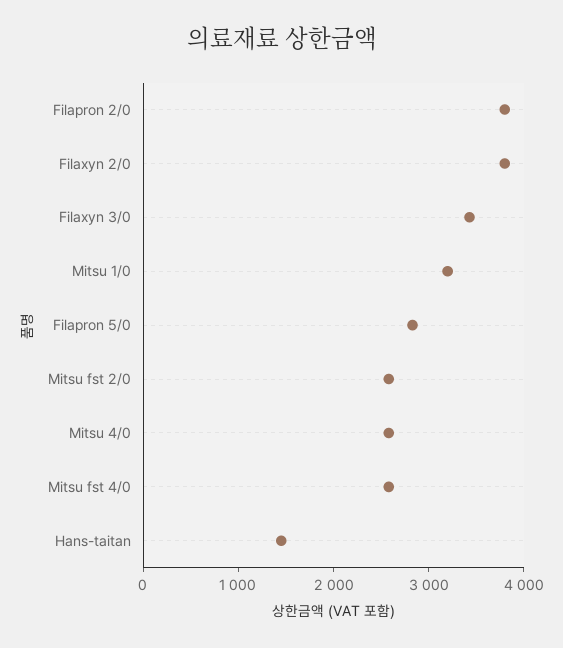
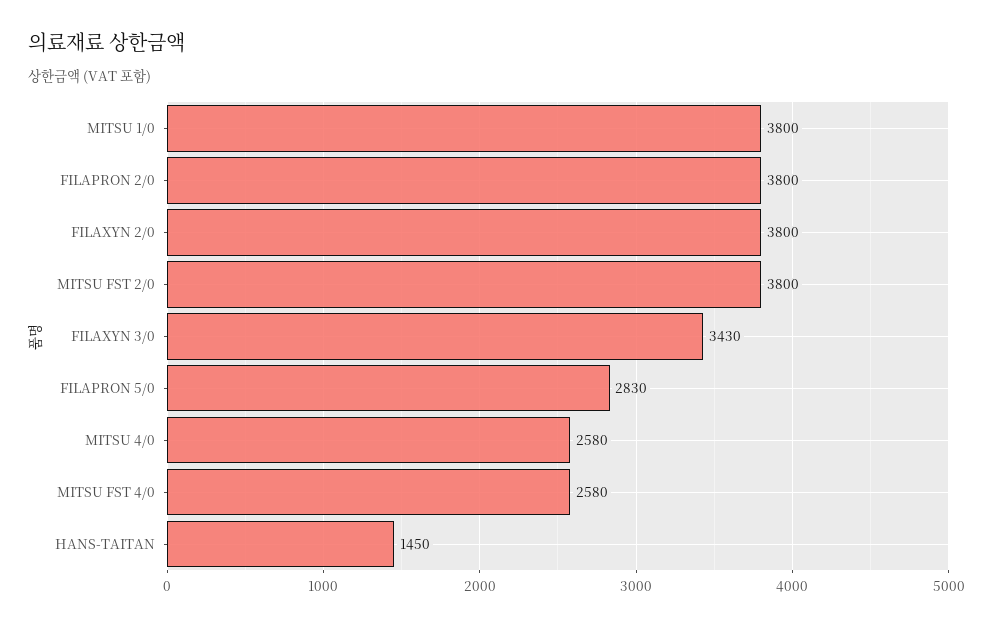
Mitsu 1/0: 3200 -> 3800
Mitsu fst 2/0: 2600 -> 3800

